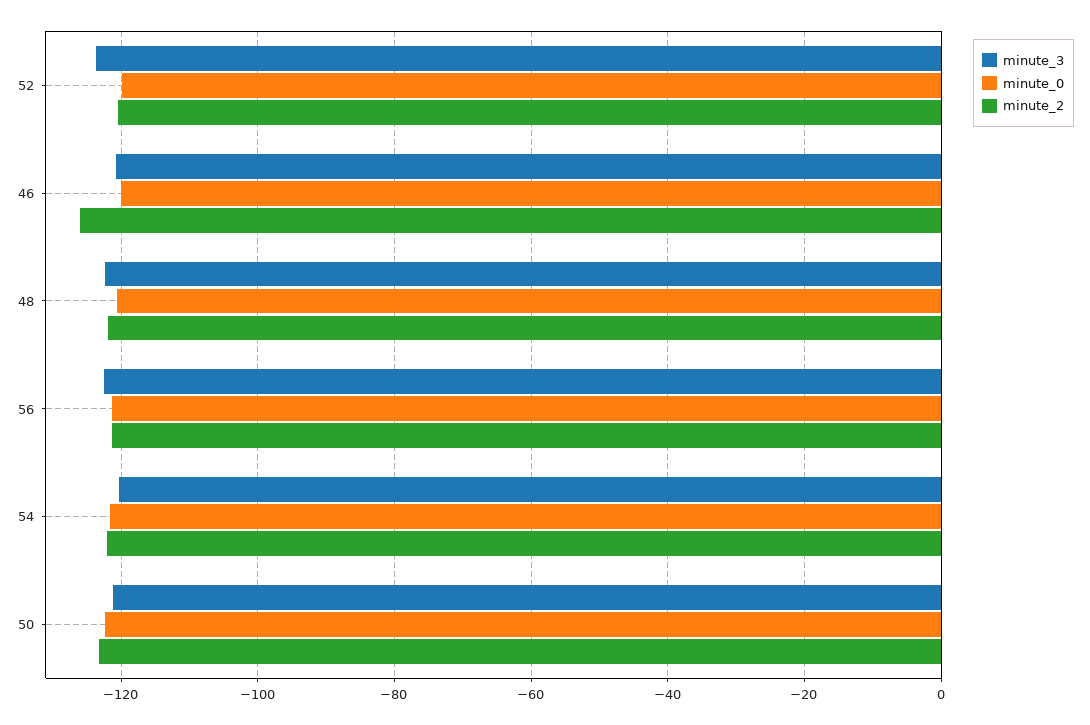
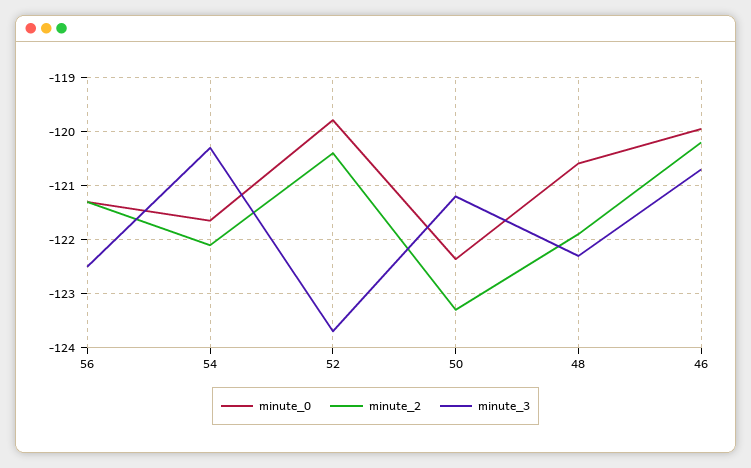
minute_2, 46: -126 -> -120.2

